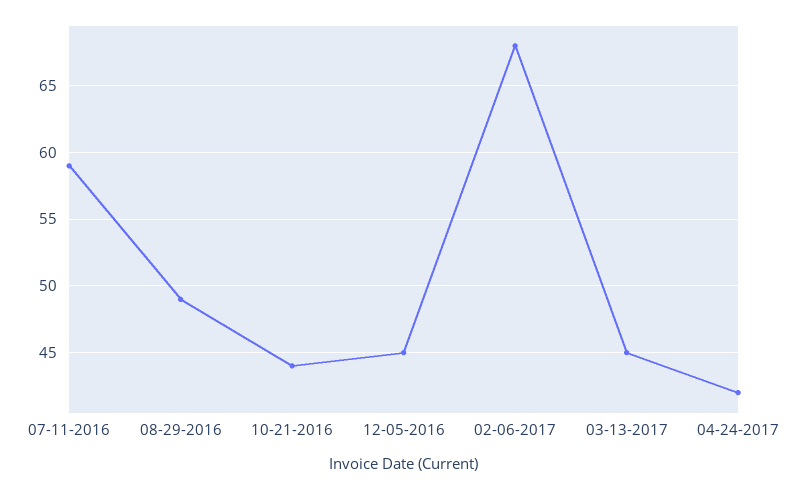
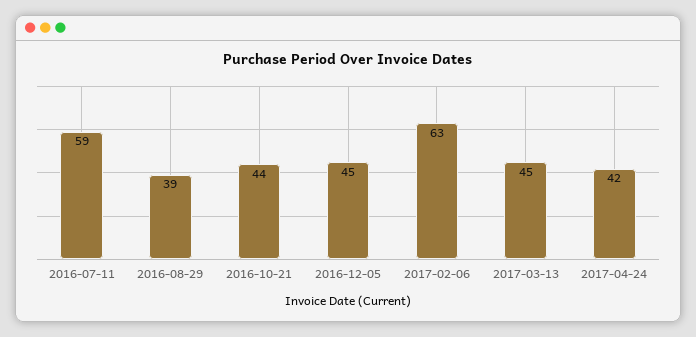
08-29-2016: 49 -> 39
02-06-2017: 68 -> 63

